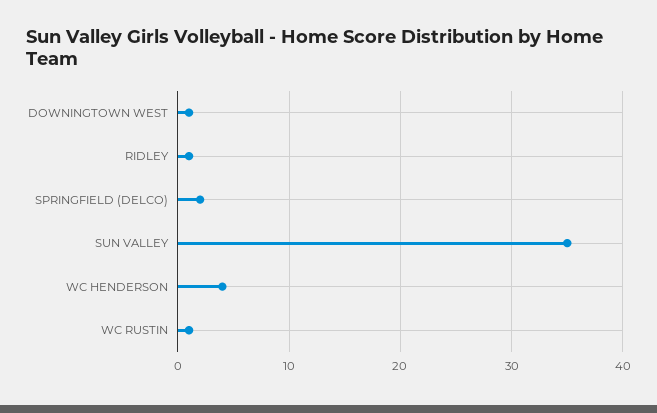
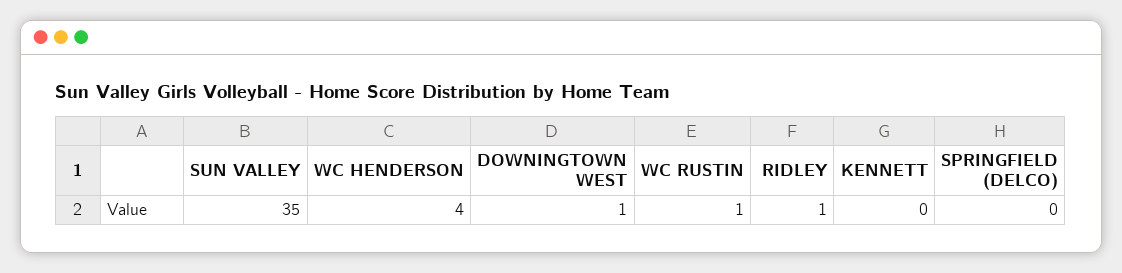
SPRINGFIELD (DELCO): 2 -> 0
KENNETT: none -> 0

